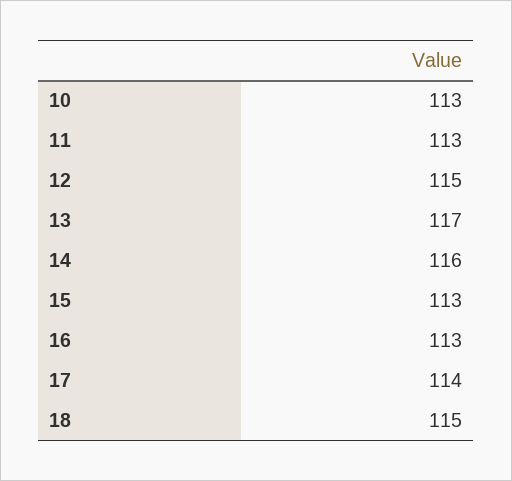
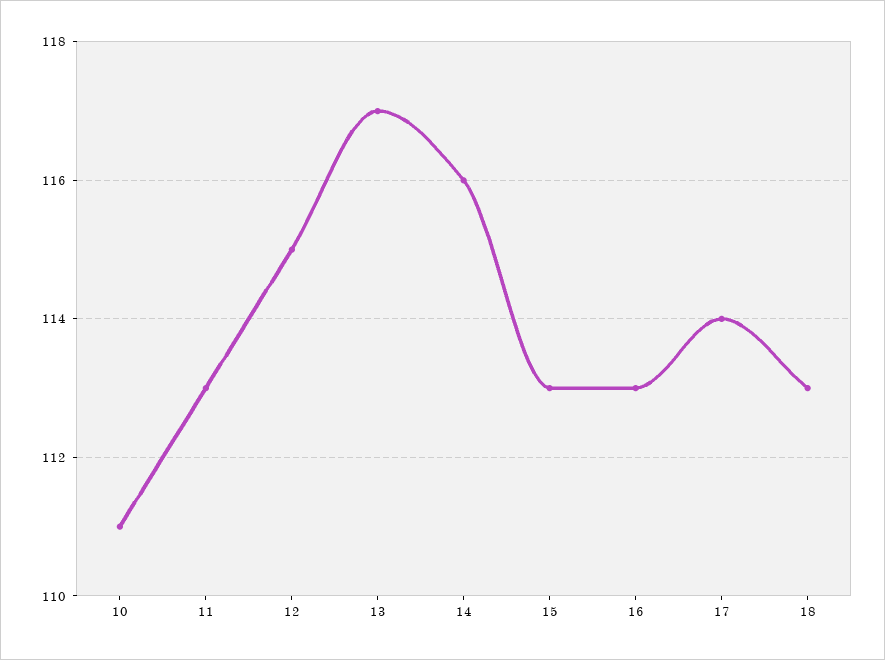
10: 113 -> 111
18: 115 -> 113

